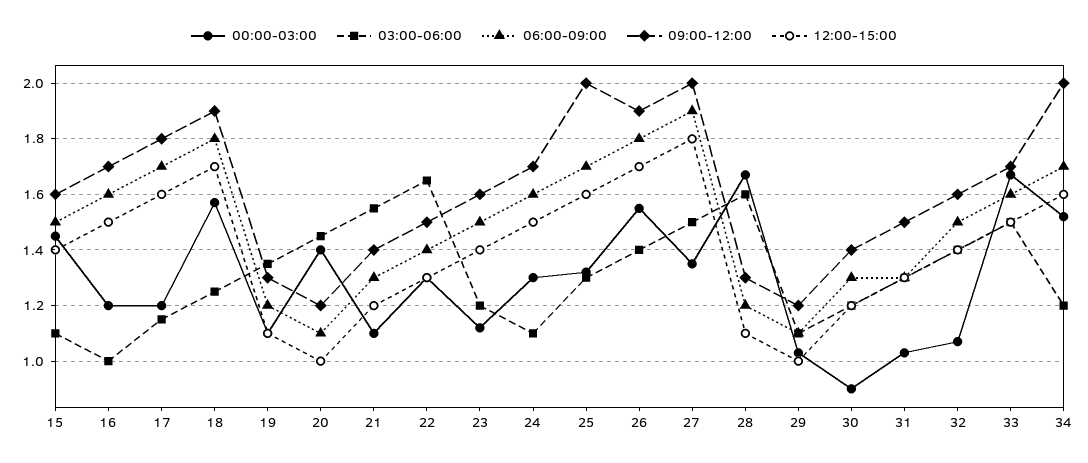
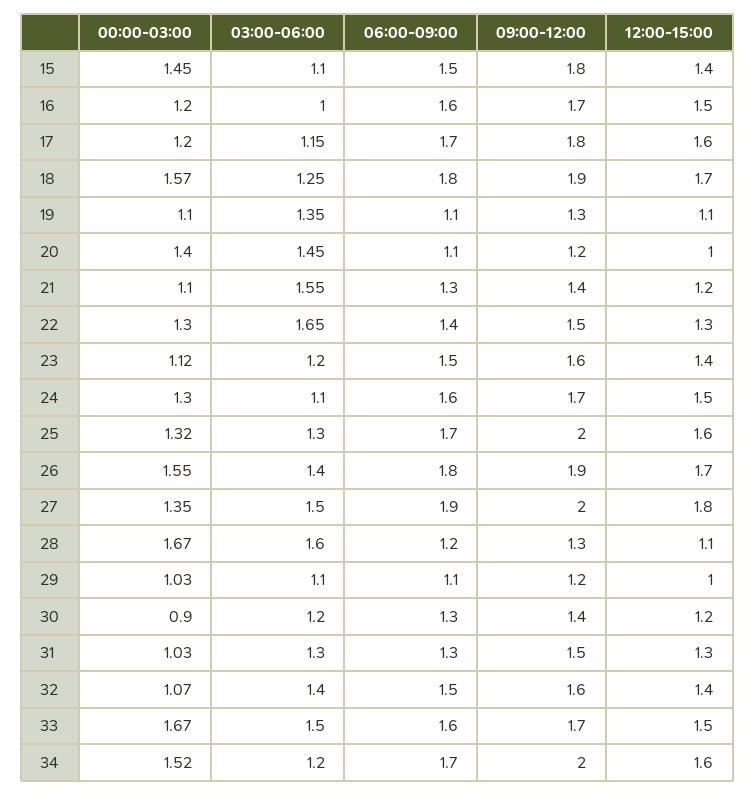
09:00-12:00, 15: 1.6 -> 1.8
06:00-09:00, 19: 1.2 -> 1.1

